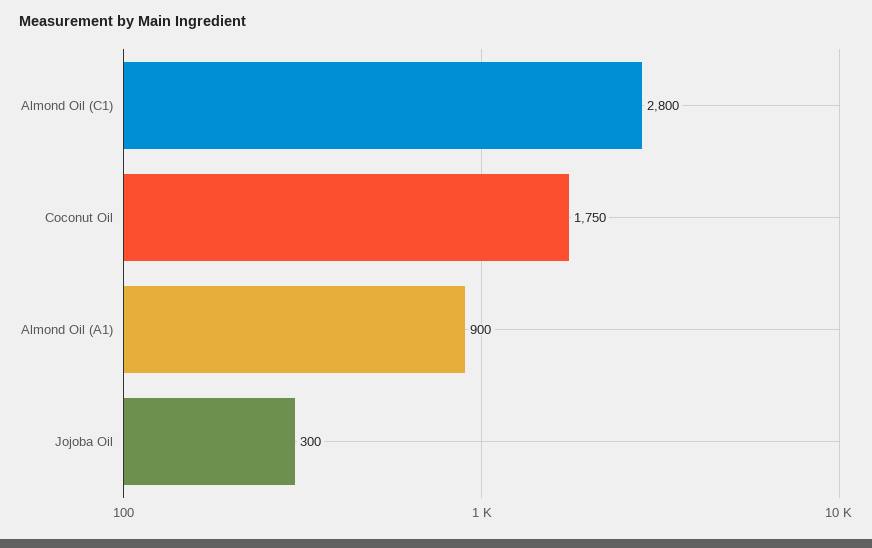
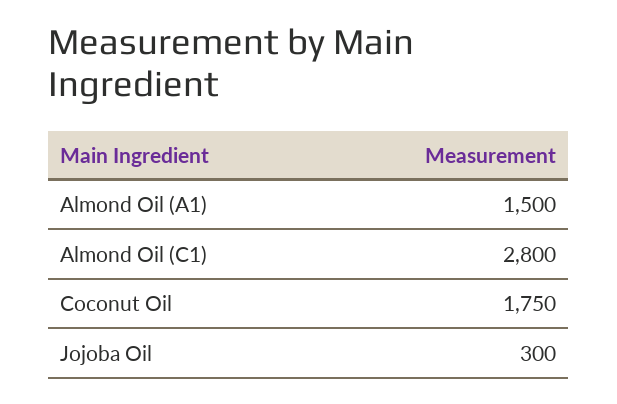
Almond Oil (A1): 900 -> 1500

